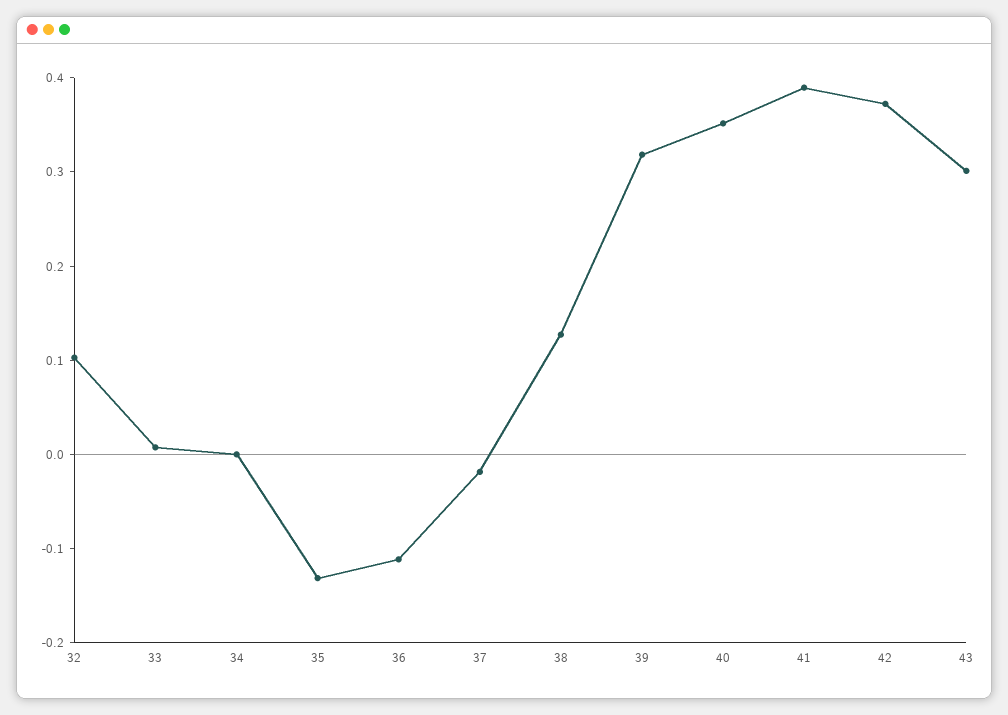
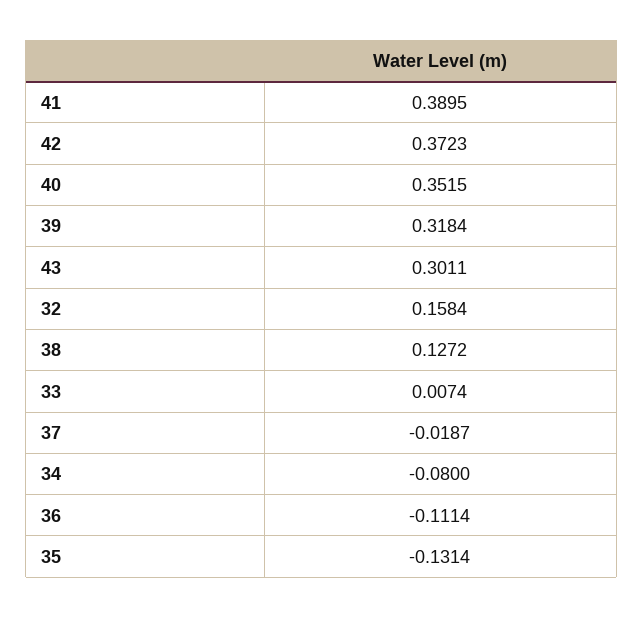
32: 0.1 -> 0.1584
34: 0 -> -0.08

